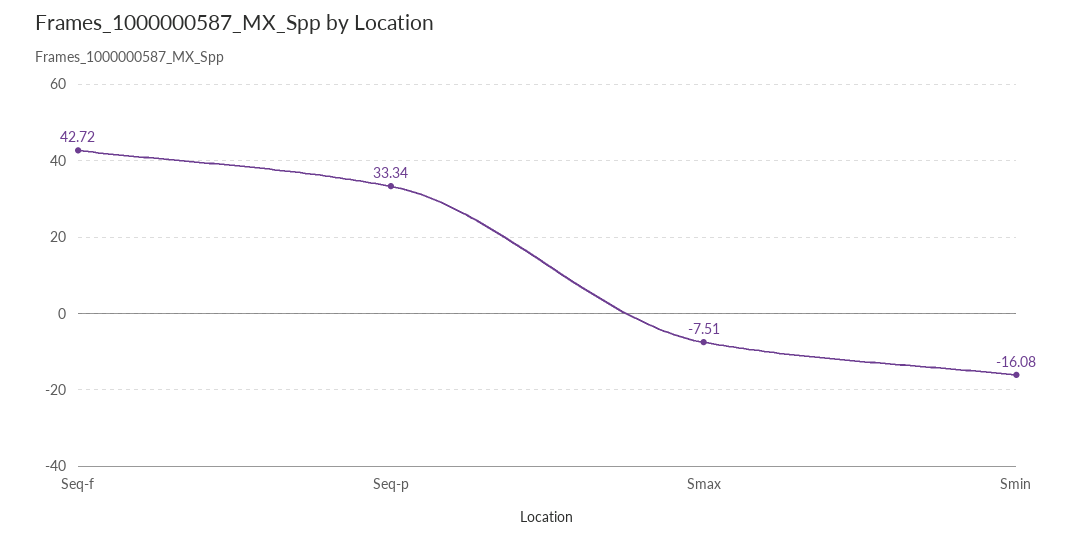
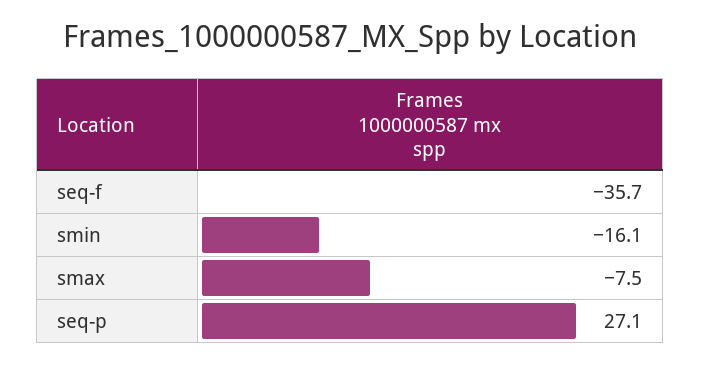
Seq-f: 42.72 -> -35.7
Seq-p: 33.34 -> 27.1

